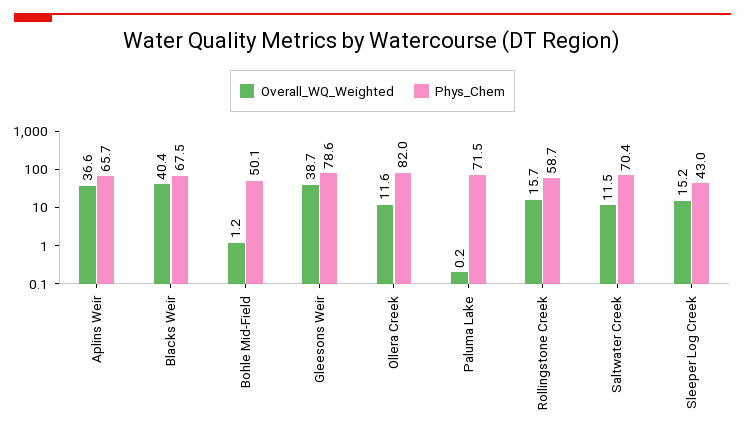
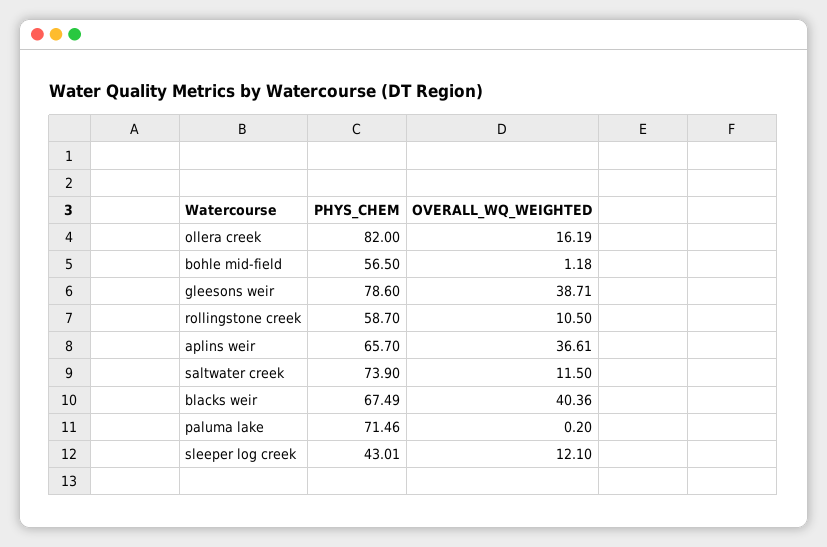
Phys_Chem, Bohle Mid-Field: 50.1 -> 56.5
Overall_WQ_Weighted, Ollera Creek: 11.6 -> 16.19
Overall_WQ_Weighted, Rollingstone Creek: 15.7 -> 10.5
Phys_Chem, Saltwater Creek: 70.4 -> 73.9
Overall_WQ_Weighted, Sleeper Log Creek: 15.2 -> 12.1

